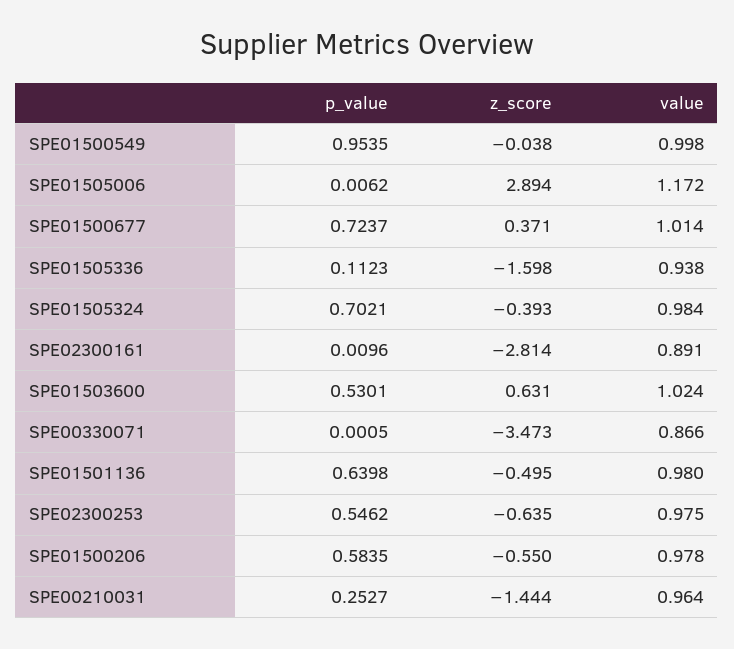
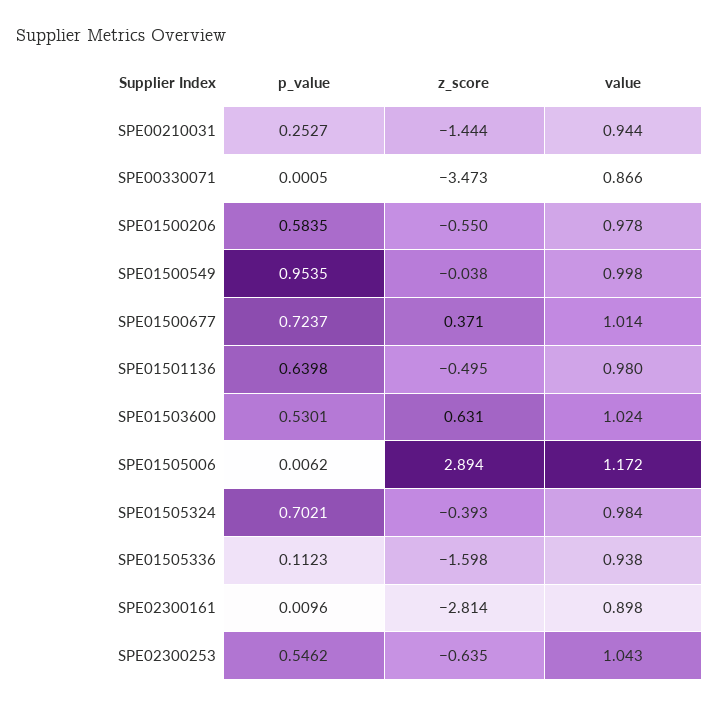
value, SPE02300161: 0.891 -> 0.898
value, SPE02300253: 0.975 -> 1.043
value, SPE00210031: 0.964 -> 0.944

